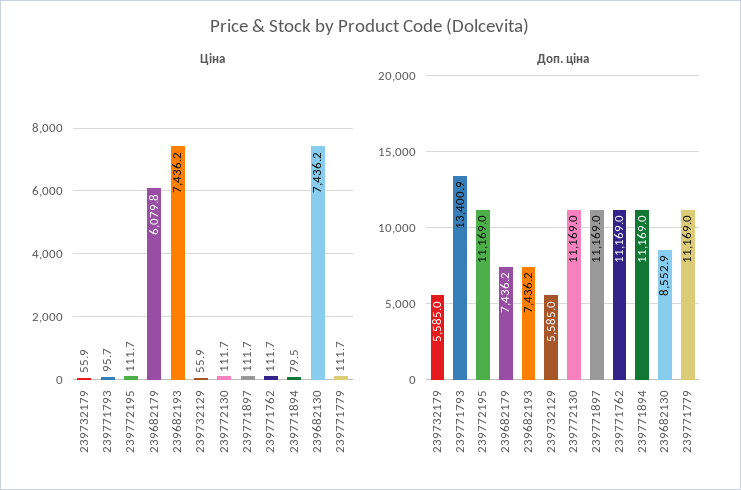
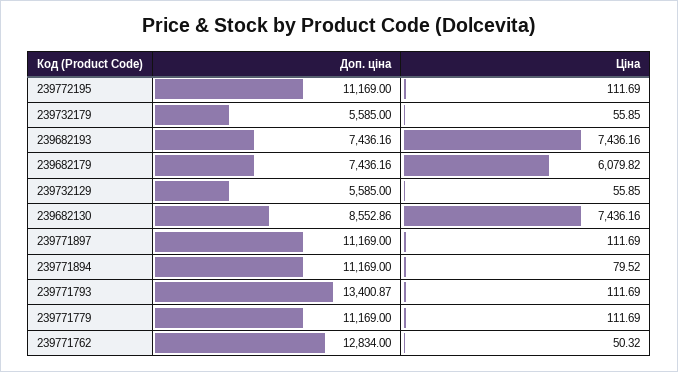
Ціна, 239771793: 95.7 -> 111.69
Ціна, 239772130: 111.7 -> none
Ціна, 239771762: 111.7 -> 50.32
Доп. ціна, 239772130: 11169 -> none
Доп. ціна, 239771762: 11169 -> 12834

